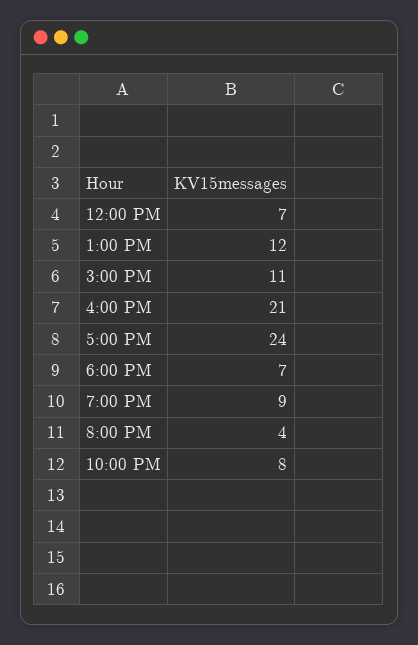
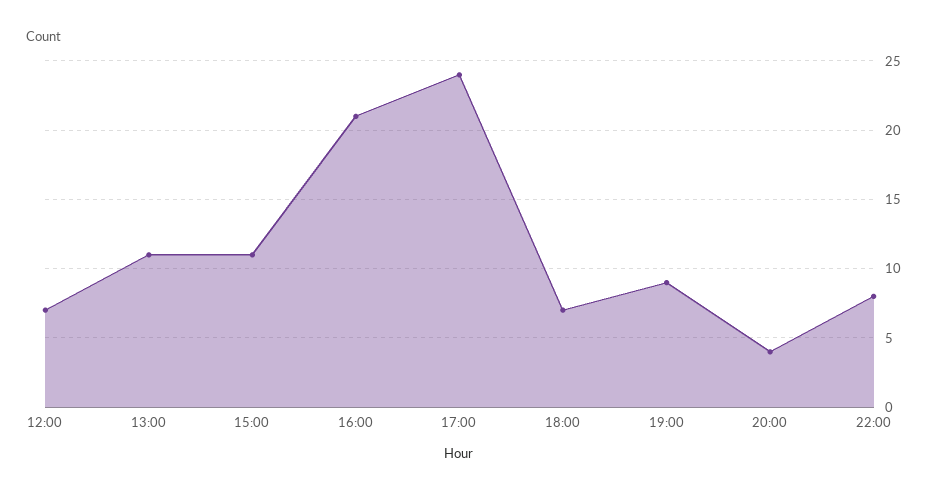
1:00 PM: 12 -> 11

